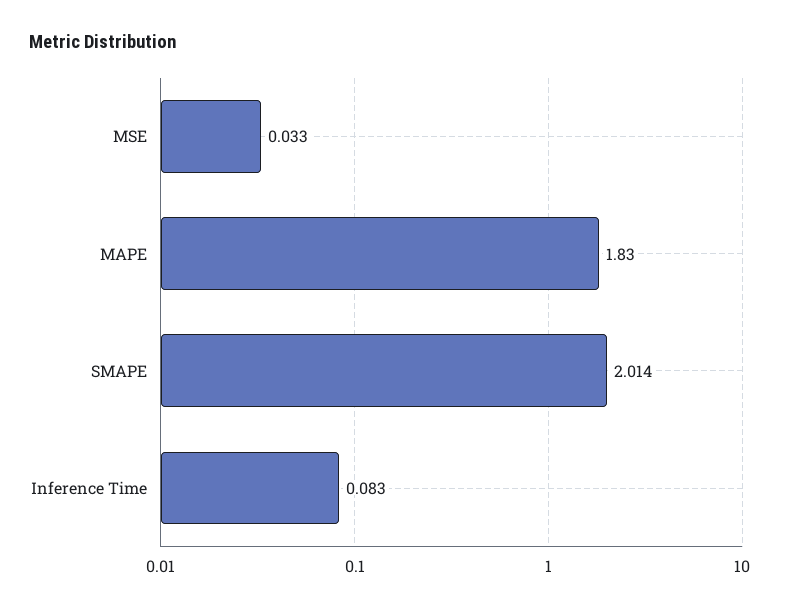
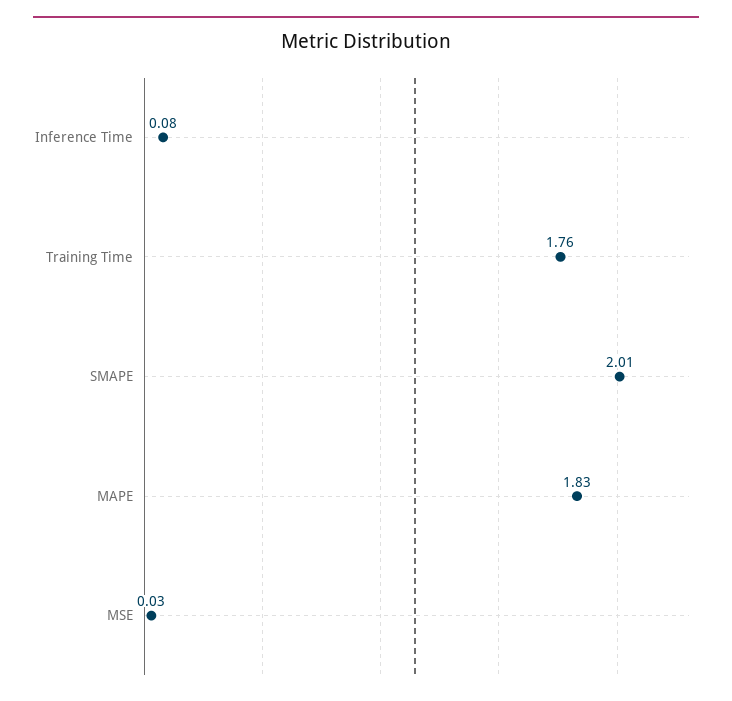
Training Time: none -> 1.76

